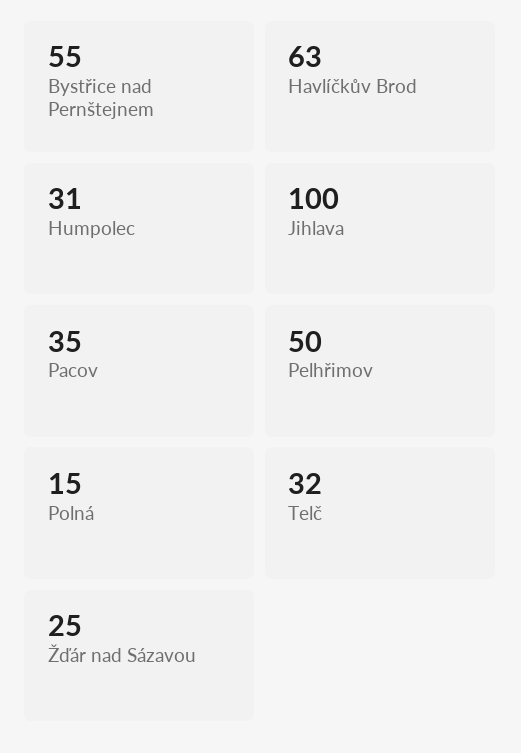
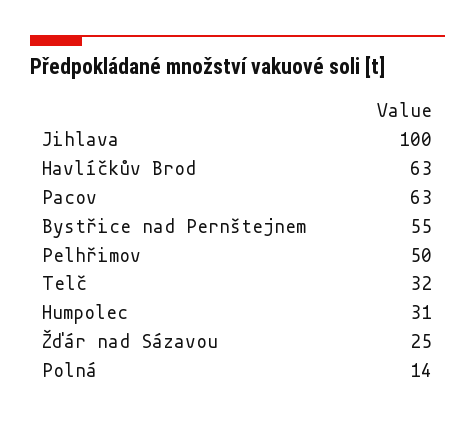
Pacov: 35 -> 63
Polná: 15 -> 14

